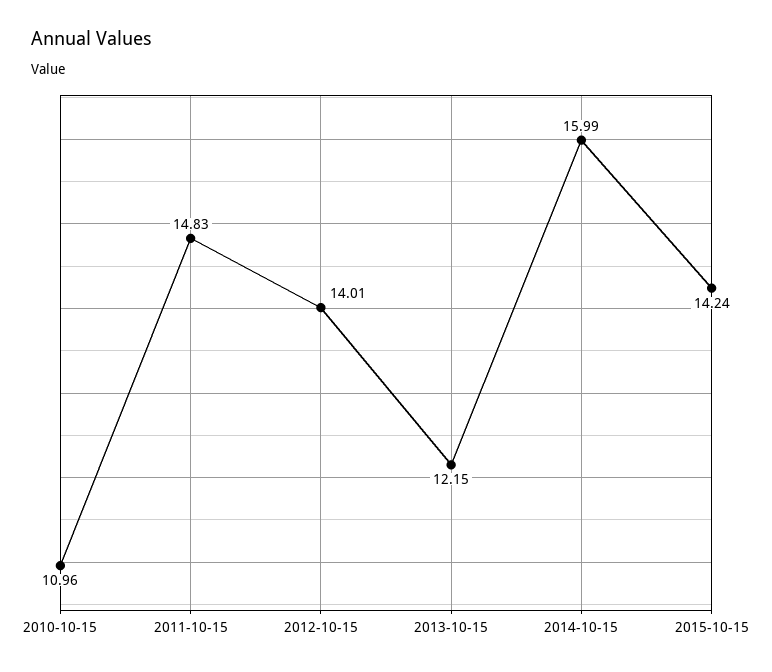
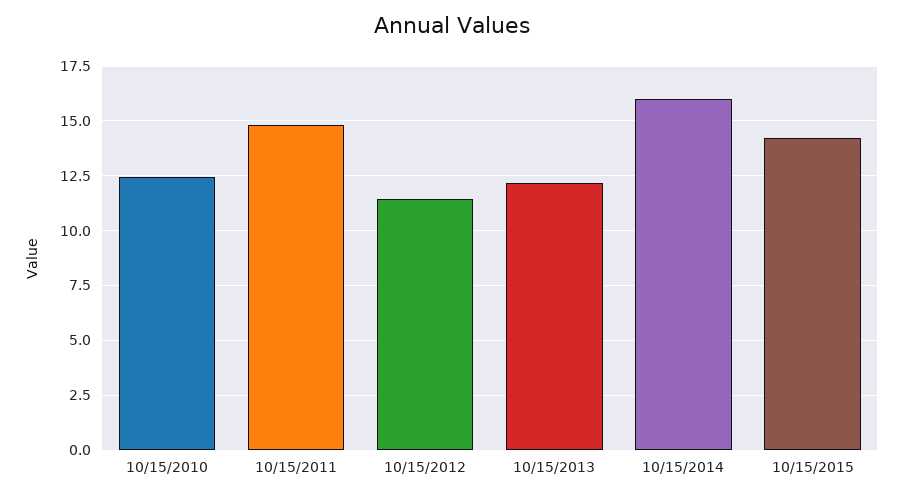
2010-10-15: 10.96 -> 12.5
2012-10-15: 14.01 -> 11.5

